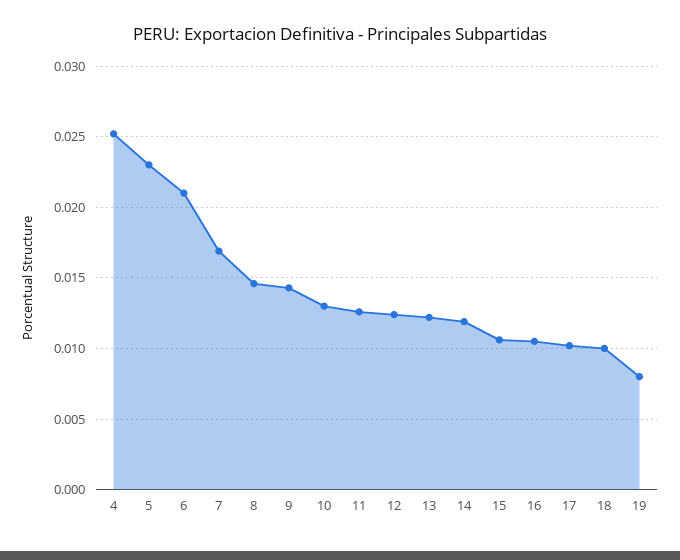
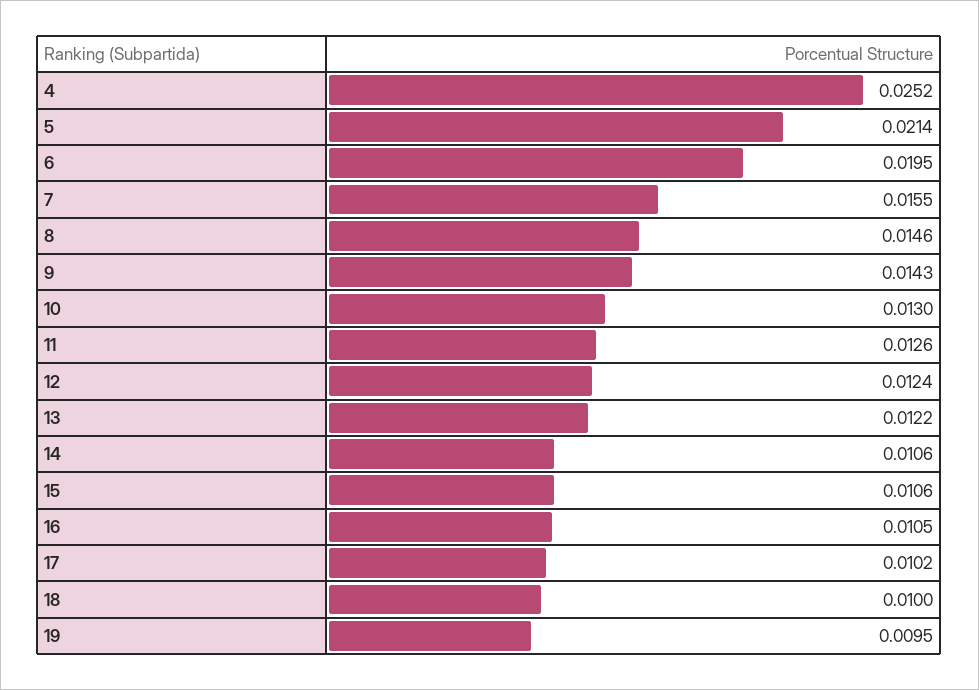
5: 0.023 -> 0.0214
6: 0.021 -> 0.0195
7: 0.017 -> 0.0155
14: 0.012 -> 0.0106
19: 0.008 -> 0.0095

